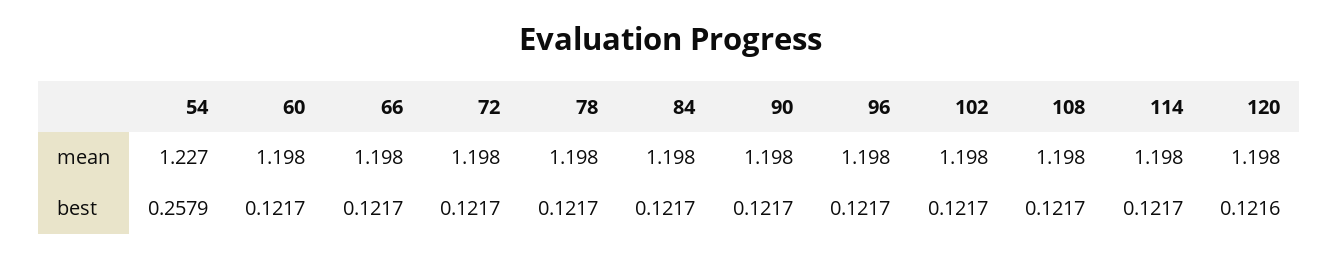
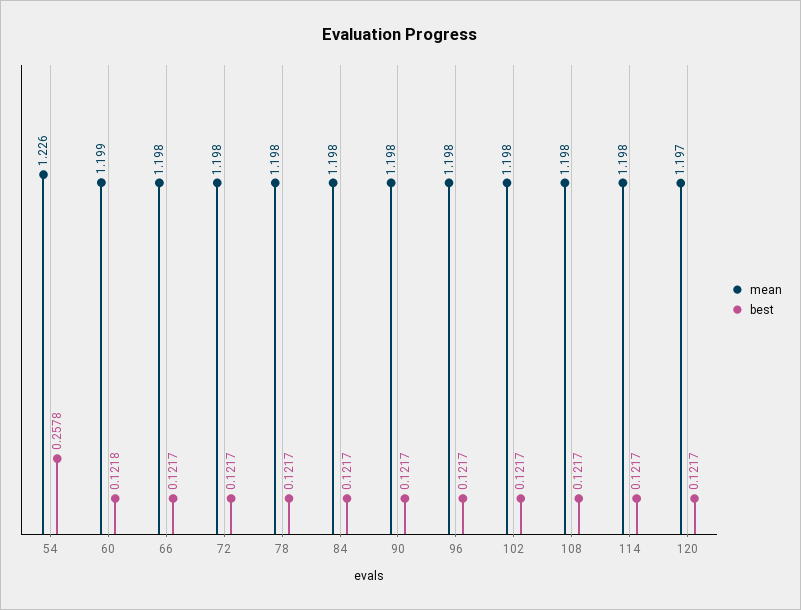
mean, 54: 1.227 -> 1.226
mean, 60: 1.198 -> 1.199
mean, 120: 1.198 -> 1.197
best, 54: 0.2579 -> 0.2578
best, 60: 0.1217 -> 0.1218
best, 120: 0.1216 -> 0.1217

